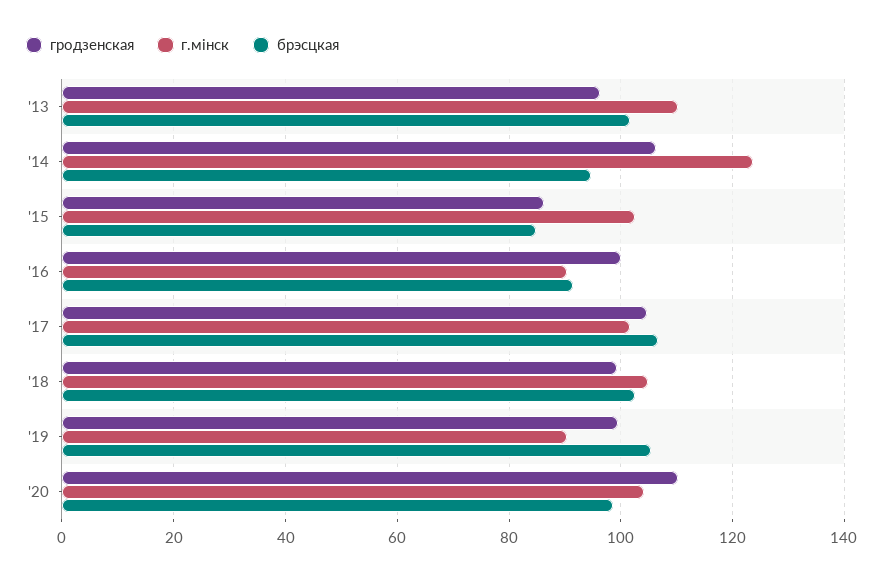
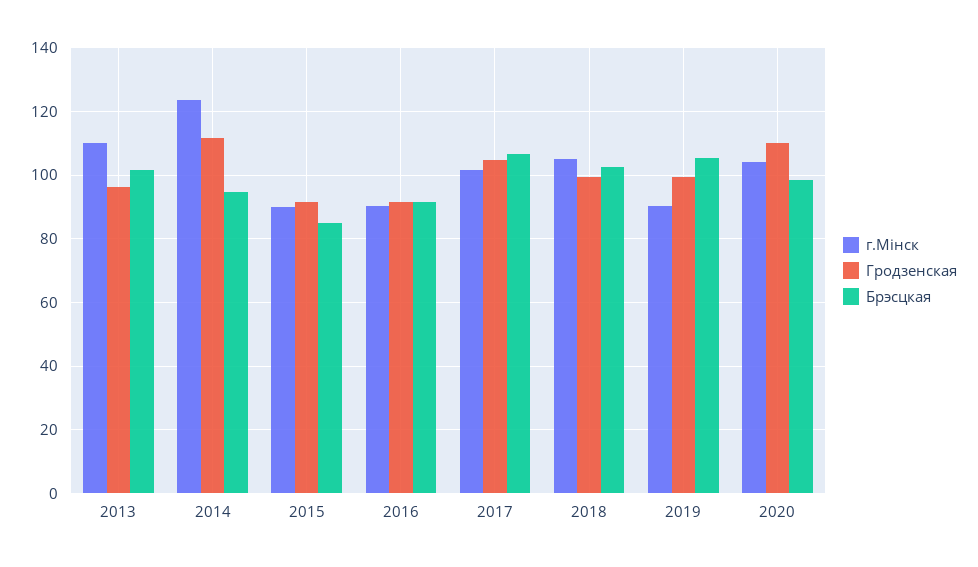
гродзенская, '14: 106 -> 112
гродзенская, '15: 86 -> 92
г.мінск, '15: 102 -> 90
гродзенская, '16: 100 -> 92

